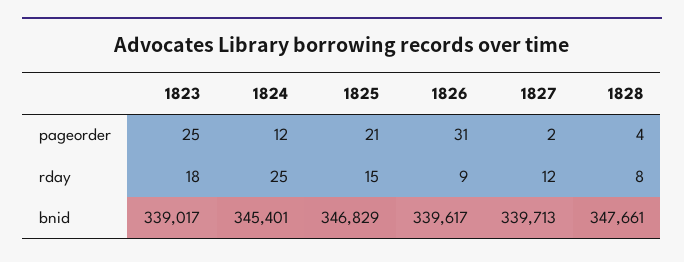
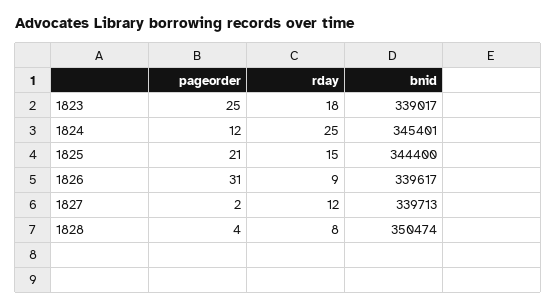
1825, bnid: 346829 -> 344400
1828, bnid: 347661 -> 350474

